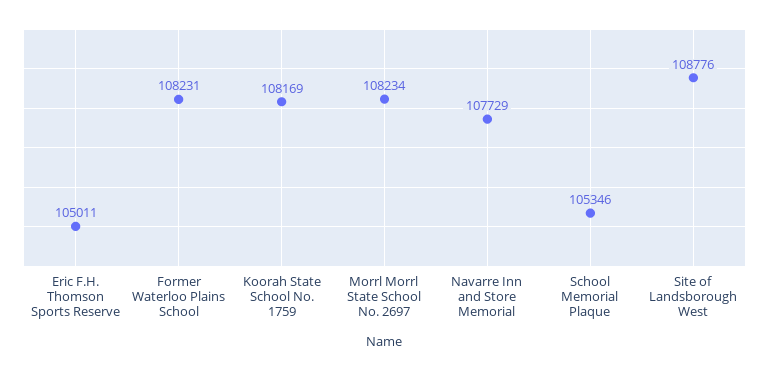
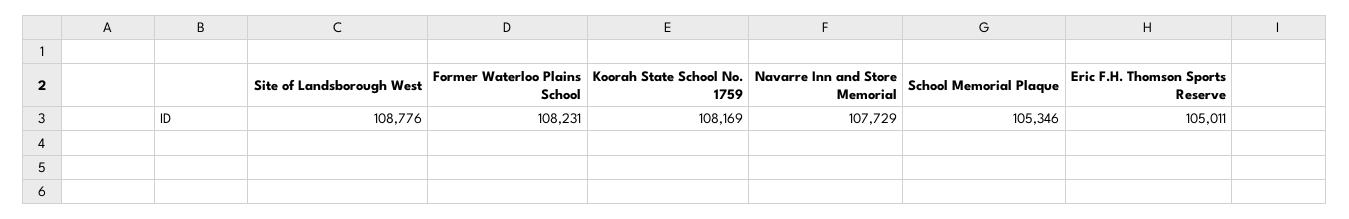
Morrl Morrl State School No. 2697: 108234 -> none

